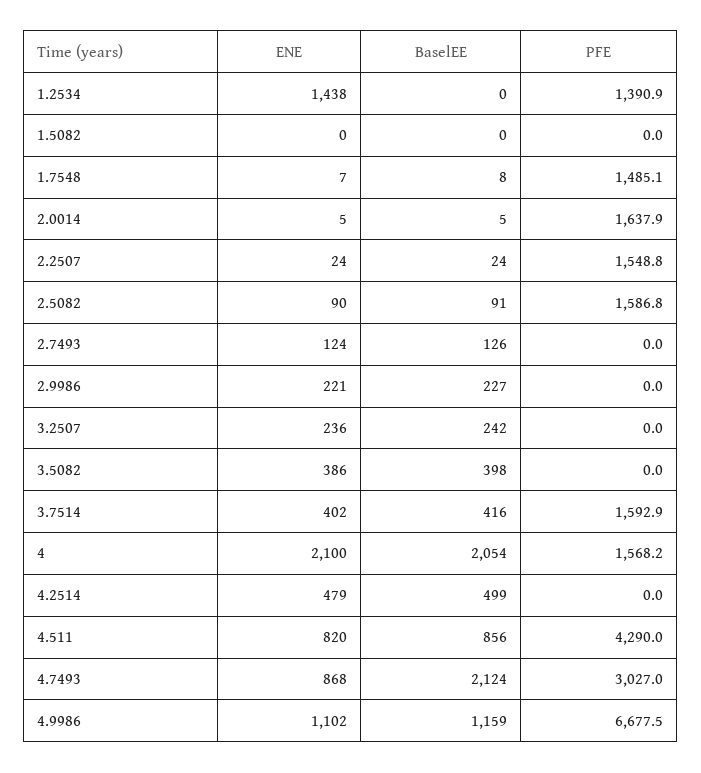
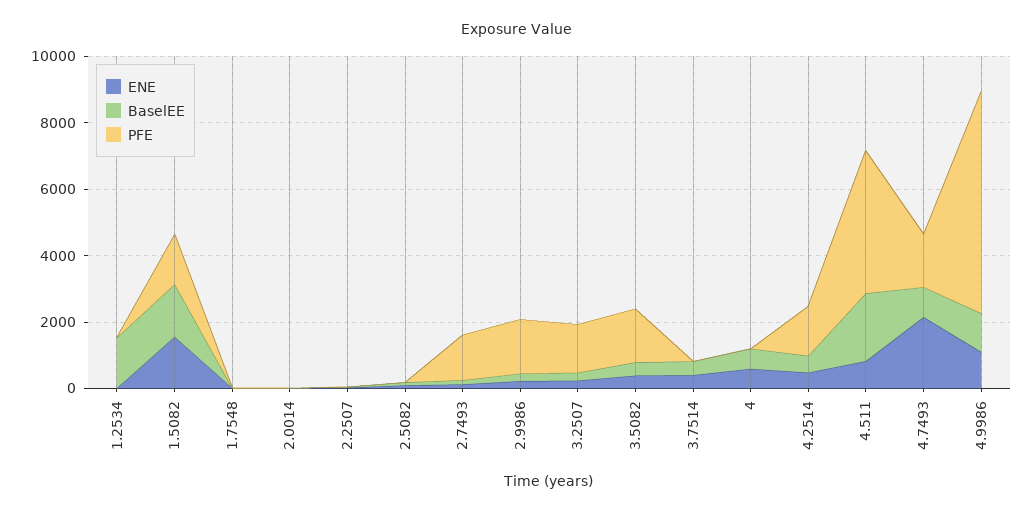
ENE, 1.2534: 1438 -> 0
BaselEE, 1.2534: 0 -> 1500
PFE, 1.2534: 1390.9 -> 0
ENE, 1.5082: 0 -> 1500
BaselEE, 1.5082: 0 -> 1500
PFE, 1.5082: 0 -> 1500
PFE, 1.7548: 1485.1 -> 0
PFE, 2.0014: 1637.9 -> 0
PFE, 2.2507: 1548.8 -> 0
PFE, 2.5082: 1586.8 -> 0
PFE, 2.7493: 0 -> 1500
PFE, 2.9986: 0 -> 1500
PFE, 3.2507: 0 -> 1500
PFE, 3.5082: 0 -> 1500
PFE, 3.7514: 1592.9 -> 0
ENE, 4: 2100 -> 500
BaselEE, 4: 2054 -> 500
PFE, 4: 1568.2 -> 0
PFE, 4.2514: 0 -> 1500
BaselEE, 4.511: 856 -> 2000
ENE, 4.7493: 868 -> 2000
BaselEE, 4.7493: 2124 -> 1000
PFE, 4.7493: 3027 -> 1500

